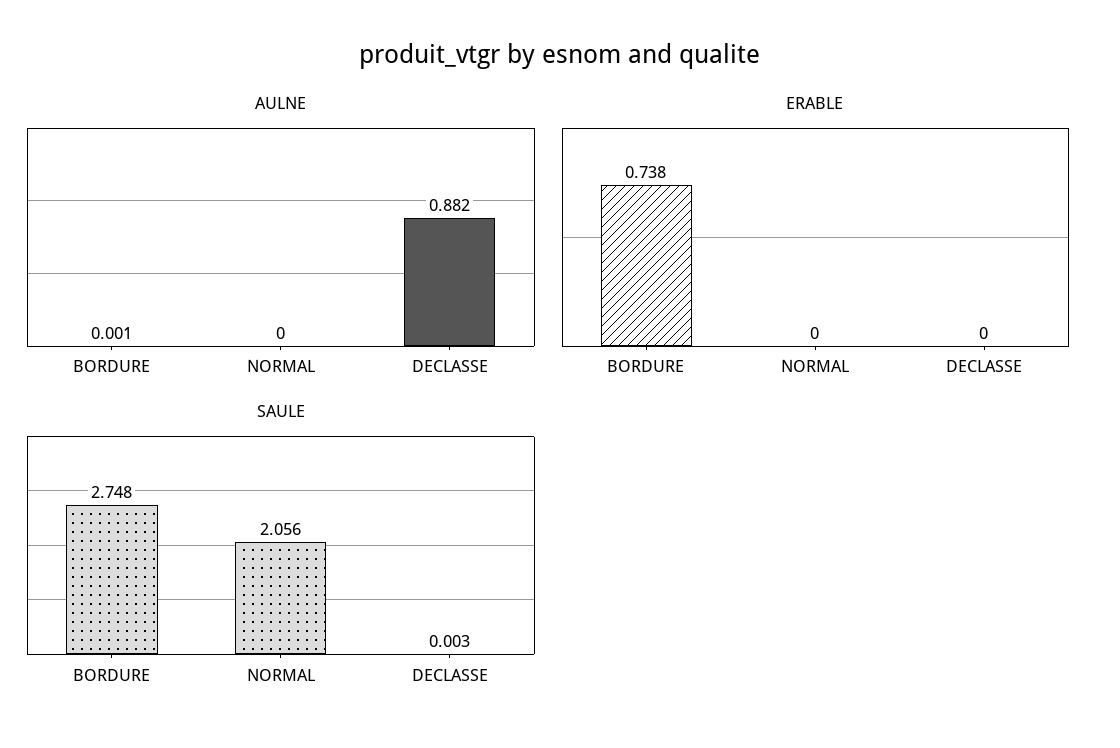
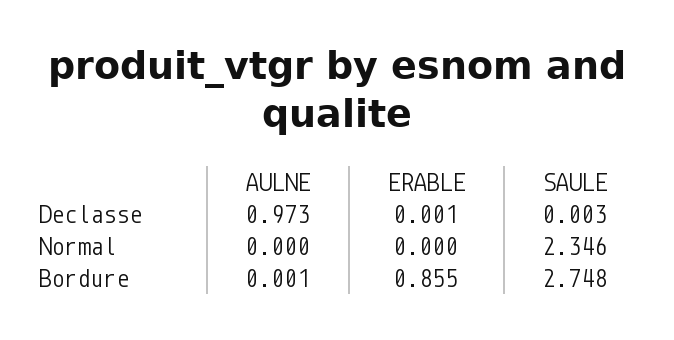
AULNE, DECLASSE: 0.882 -> 0.973
ERABLE, BORDURE: 0.738 -> 0.855
ERABLE, DECLASSE: 0 -> 0.001
SAULE, NORMAL: 2.056 -> 2.346

